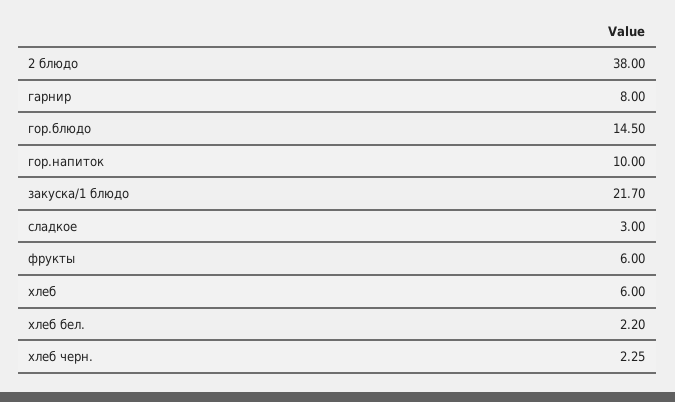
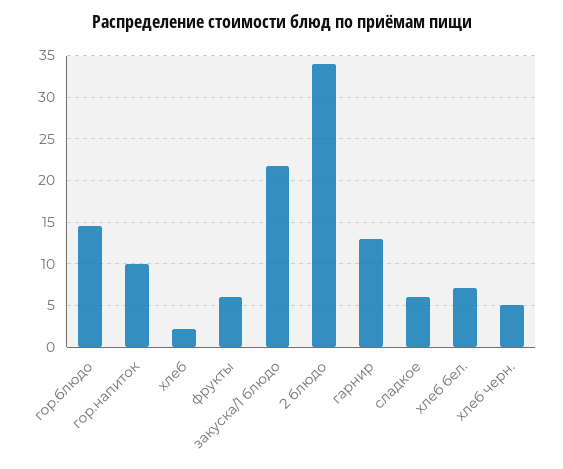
2 блюдо: 38 -> 34
гарнир: 8 -> 13
сладкое: 3 -> 6
хлеб: 6 -> 2
хлеб бел.: 2.2 -> 7
хлеб черн.: 2.25 -> 5

